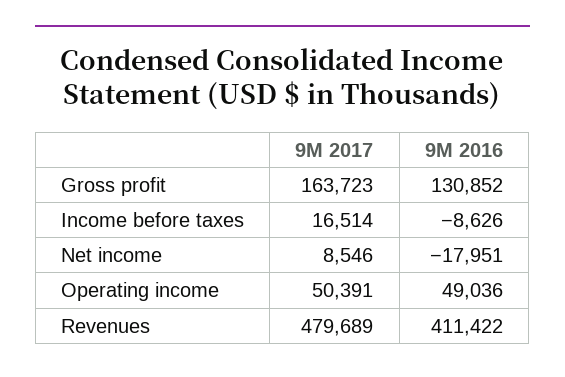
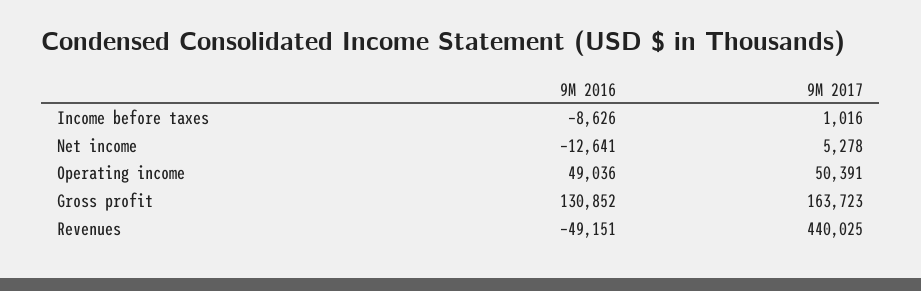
9M 2017, Income before taxes: 16514 -> 1016
9M 2017, Net income: 8546 -> 5278
9M 2016, Net income: -17951 -> -12641
9M 2017, Revenues: 479689 -> 440025
9M 2016, Revenues: 411422 -> -49151

